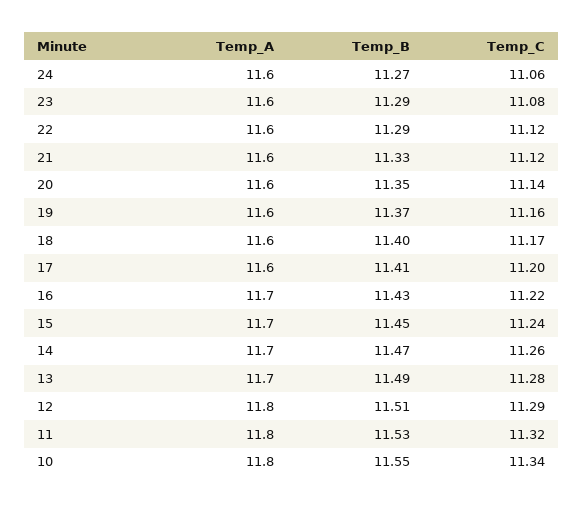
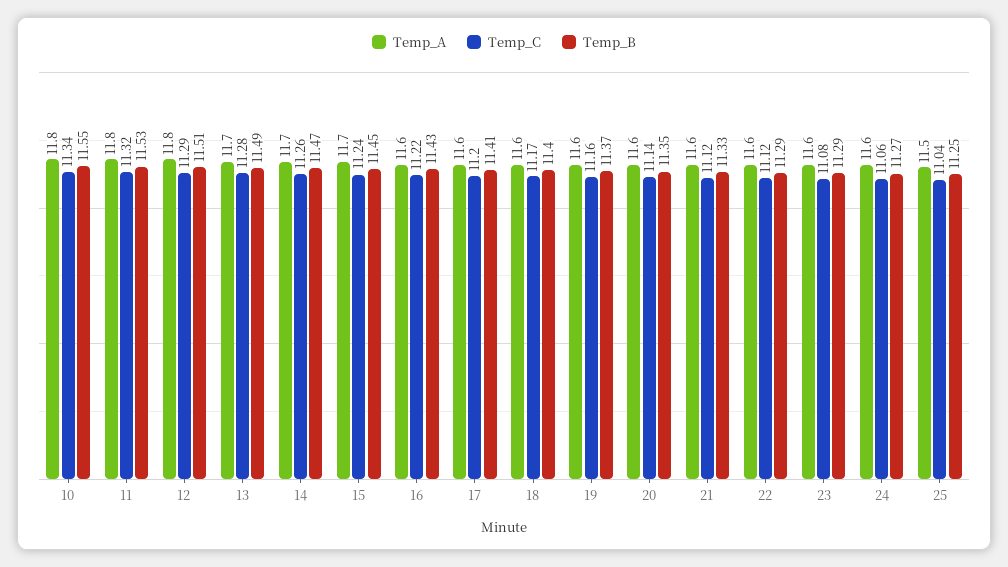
Temp_A, 16: 11.7 -> 11.6
Temp_A, 25: none -> 11.5
Temp_C, 25: none -> 11.04
Temp_B, 25: none -> 11.25

